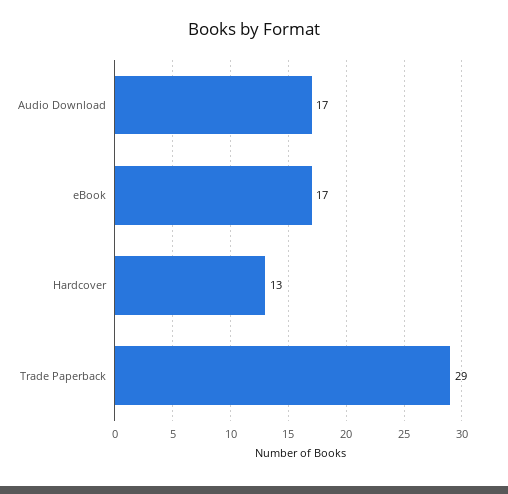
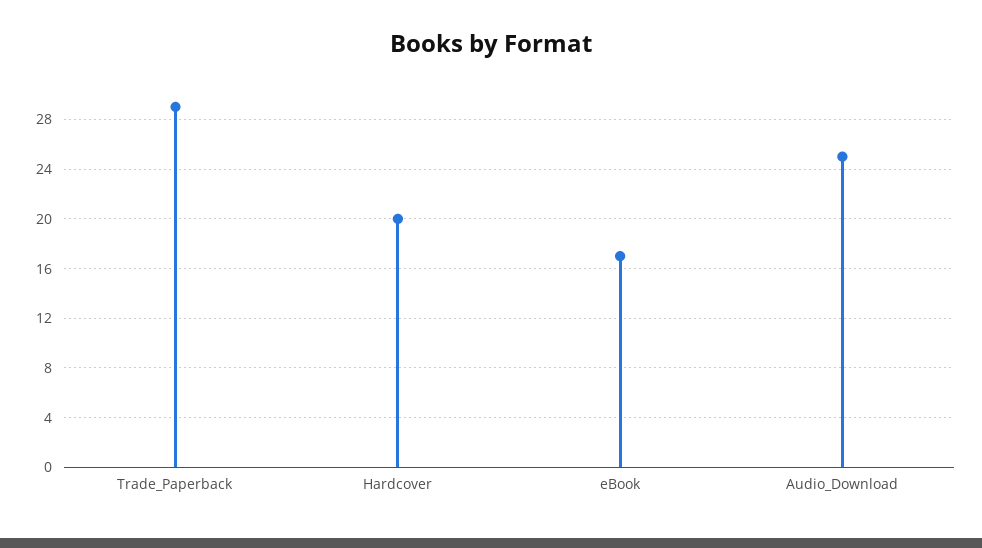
Audio Download: 17 -> 25
Hardcover: 13 -> 20

